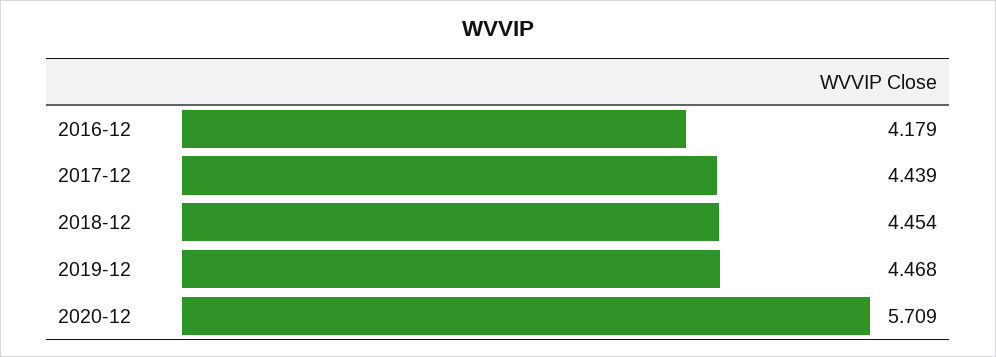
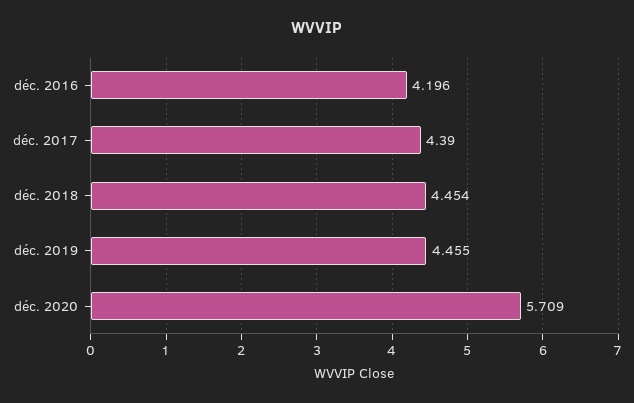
2016-12: 4.179 -> 4.196
2017-12: 4.439 -> 4.39
2019-12: 4.468 -> 4.455

